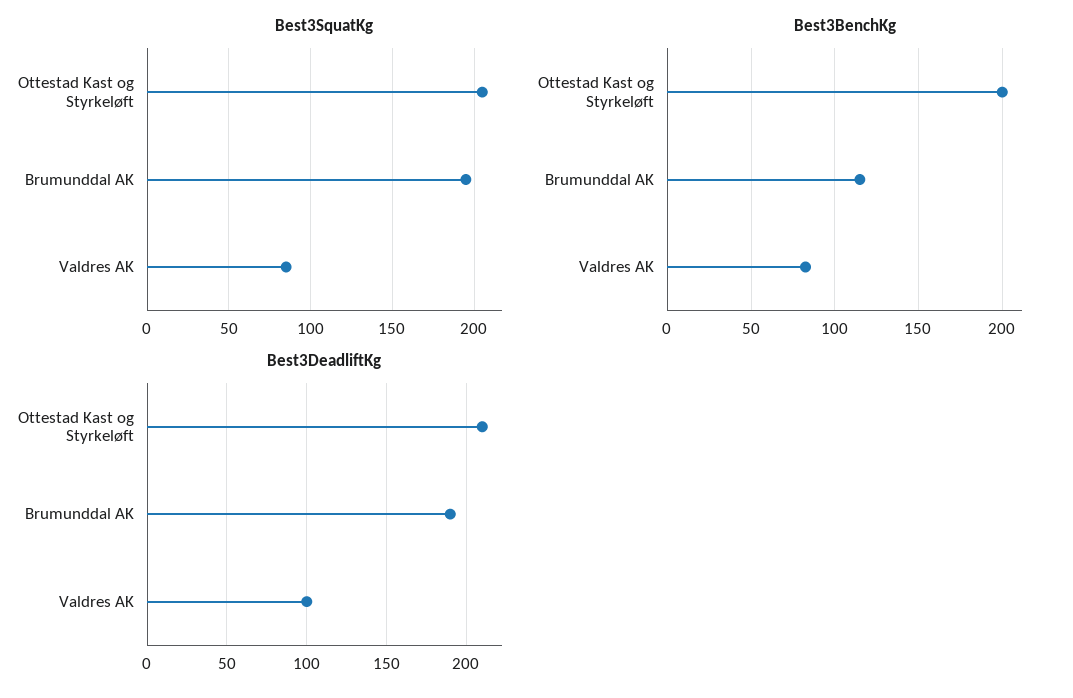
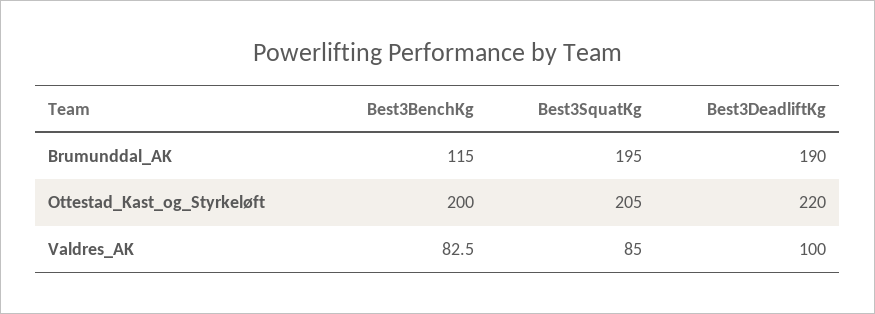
Best3DeadliftKg, Ottestad Kast og Styrkeløft: 210 -> 220

